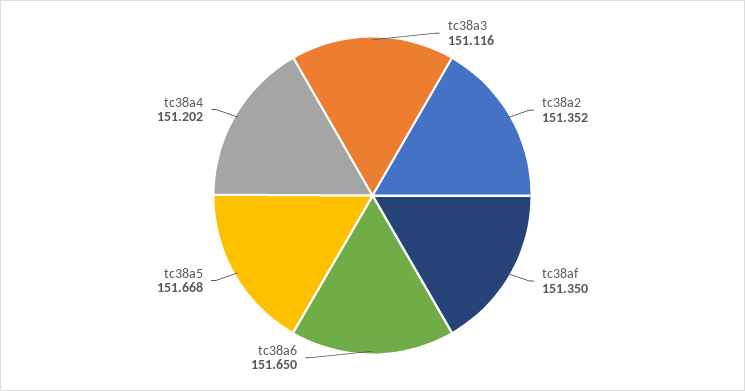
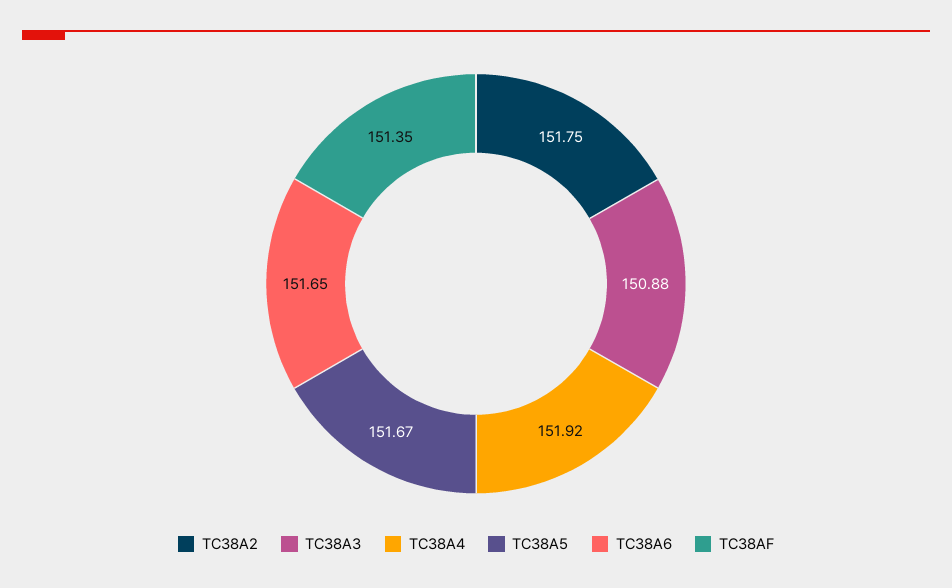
tc38a3: 151.116 -> 150.88
tc38a2: 151.352 -> 151.75
tc38a4: 151.202 -> 151.92

